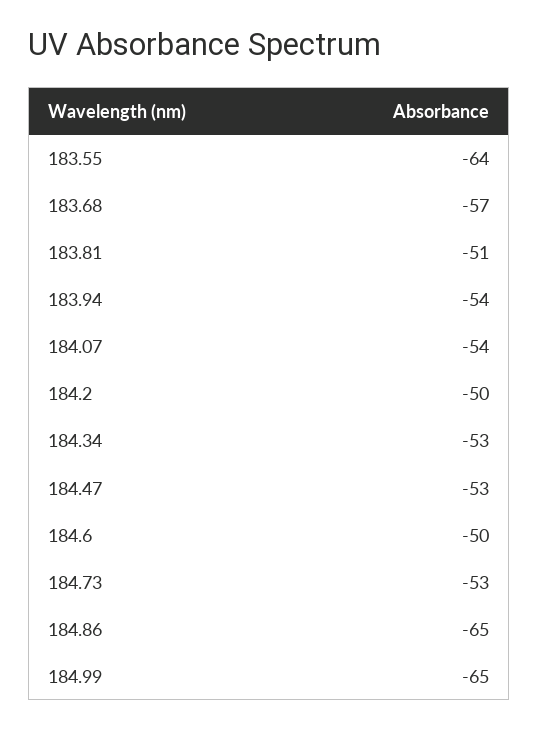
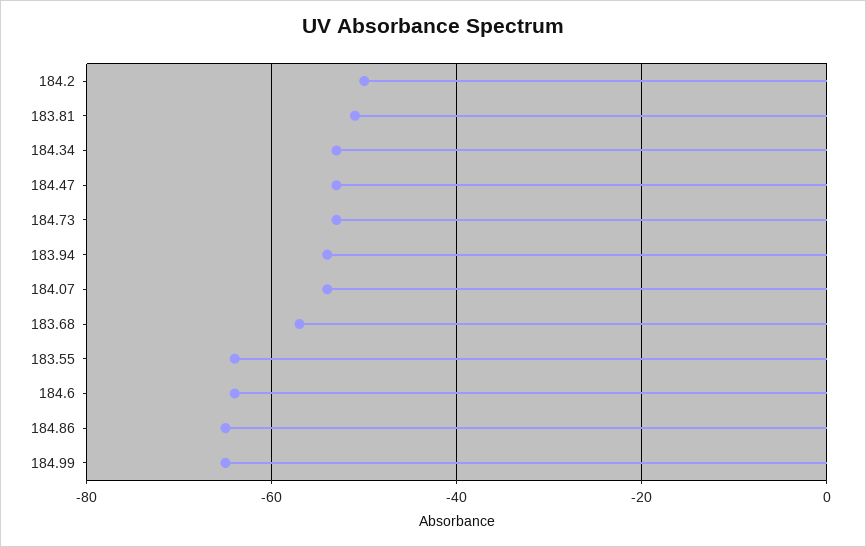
184.6: -50 -> -65

